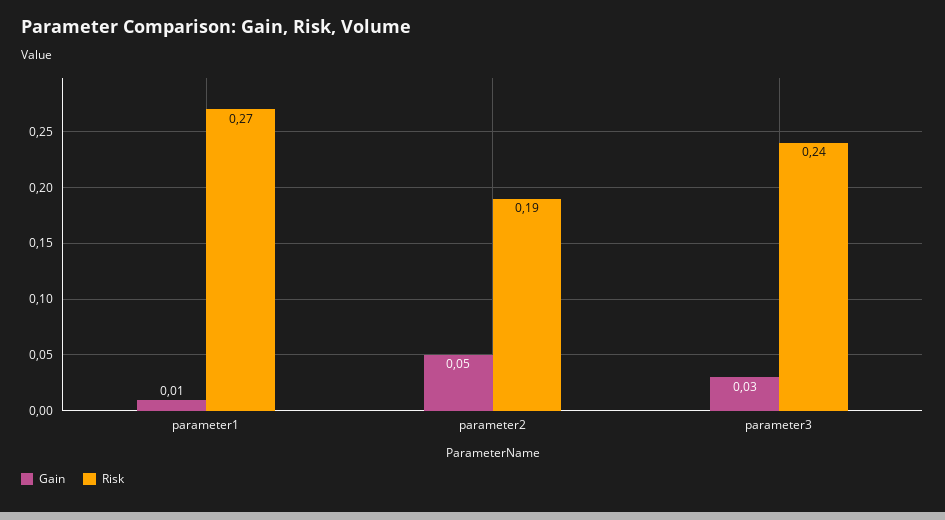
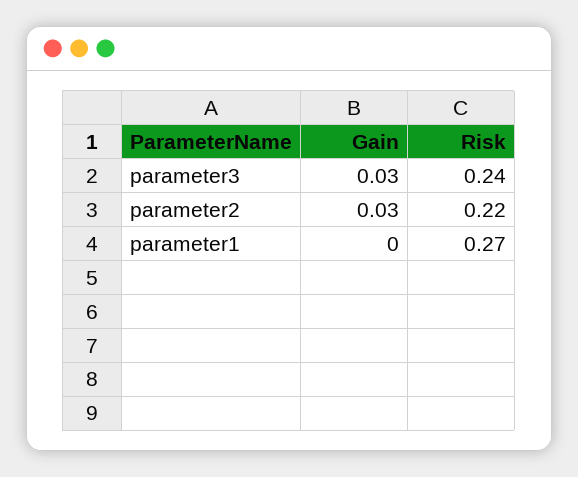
Gain, parameter1: 0.01 -> 0
Gain, parameter2: 0.05 -> 0.03
Risk, parameter2: 0.19 -> 0.22

